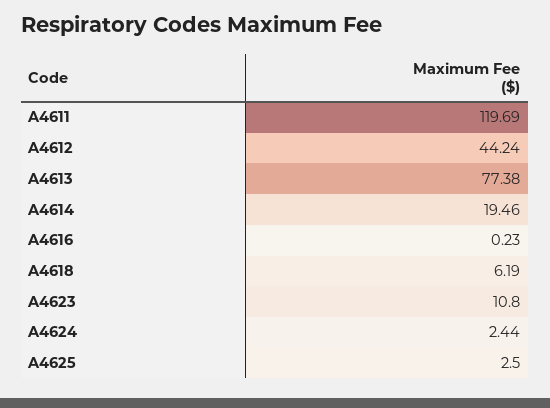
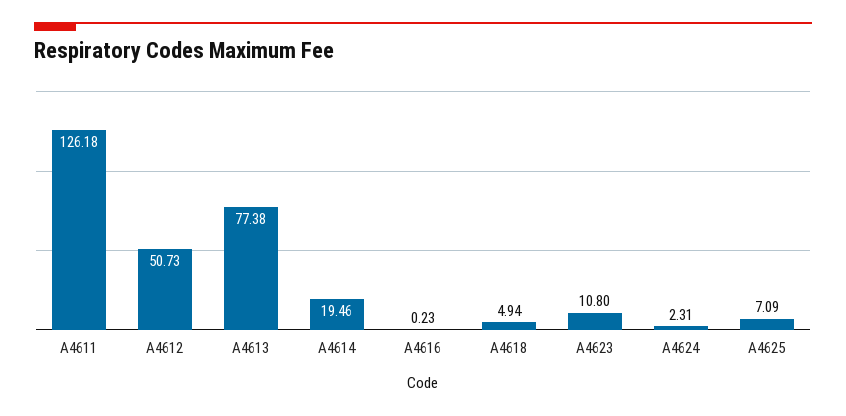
A4611: 119.69 -> 126.18
A4612: 44.24 -> 50.73
A4618: 6.19 -> 4.94
A4624: 2.44 -> 2.31
A4625: 2.5 -> 7.09

